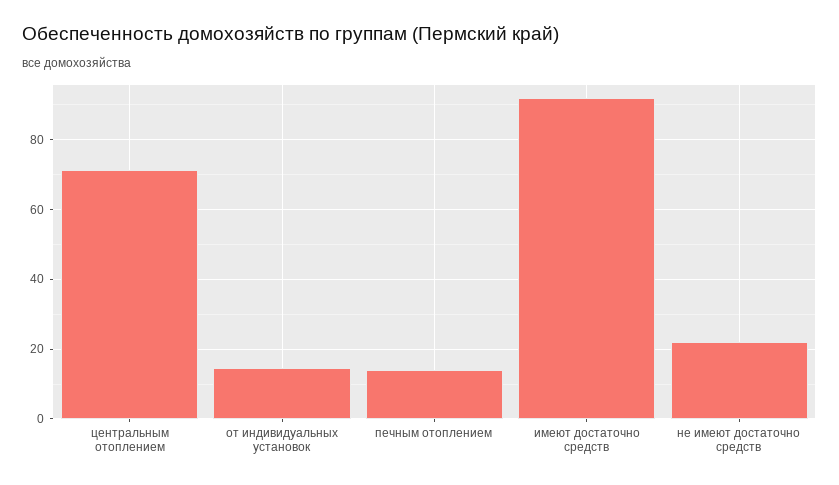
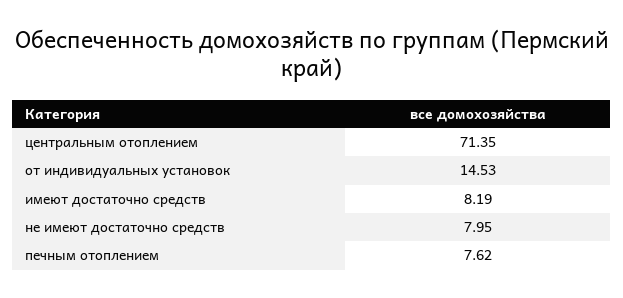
печным отоплением: 14 -> 7.62
имеют достаточно средств: 92 -> 8.19
не имеют достаточно средств: 22 -> 7.95

